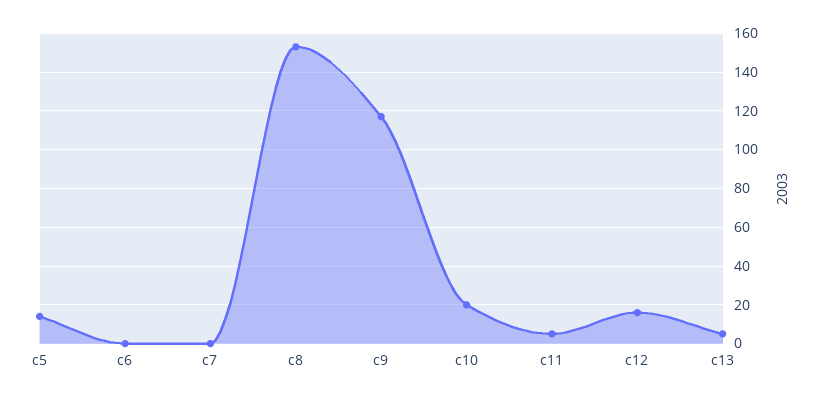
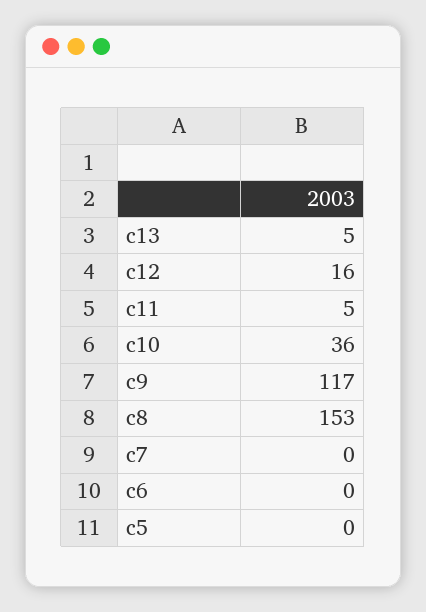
c5: 15 -> 0
c10: 20 -> 36

